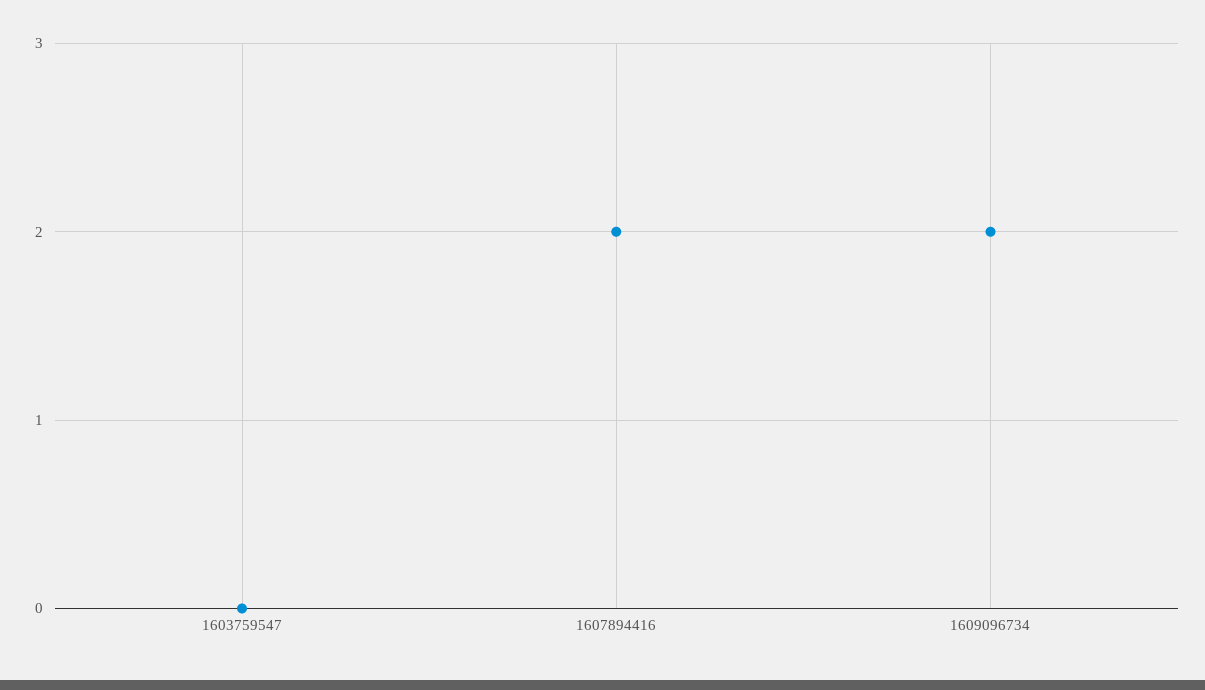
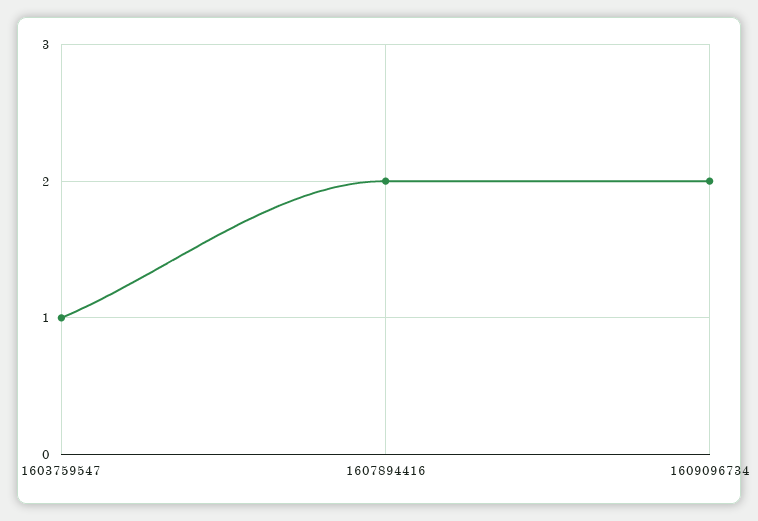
1603759547: 0 -> 1

